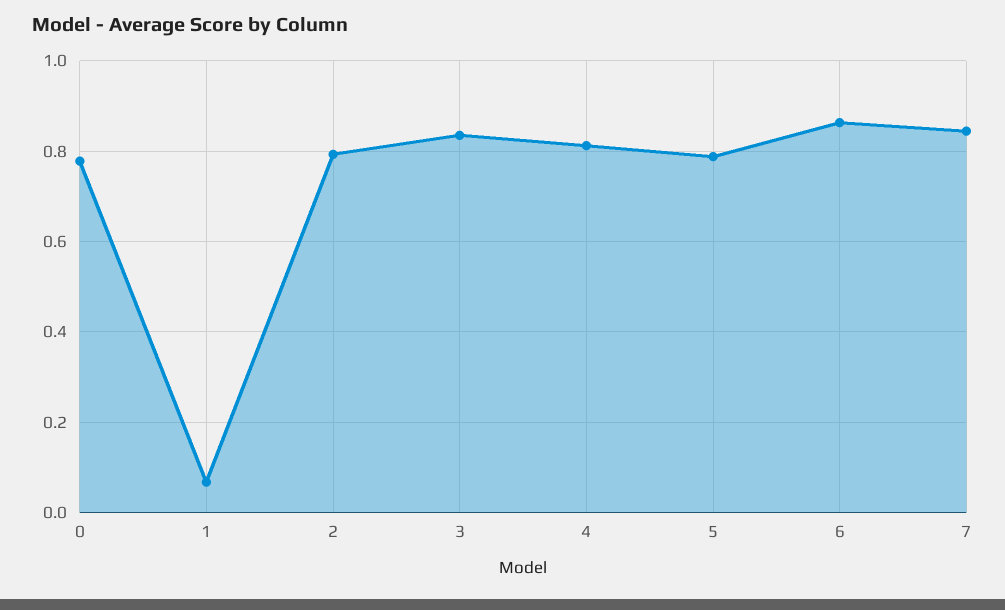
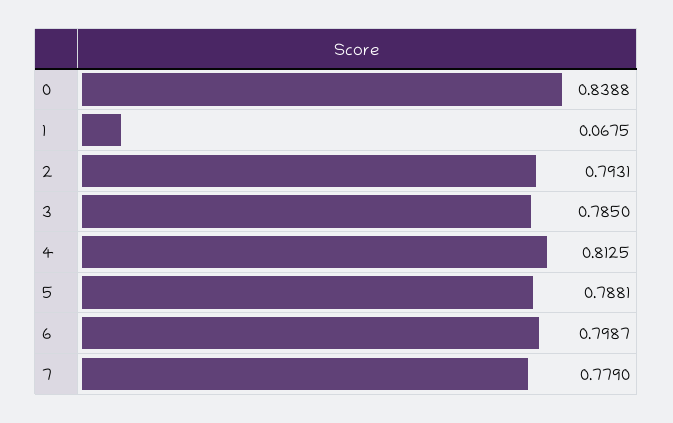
0: 0.78 -> 0.8388
3: 0.84 -> 0.785
6: 0.86 -> 0.7987
7: 0.84 -> 0.779

